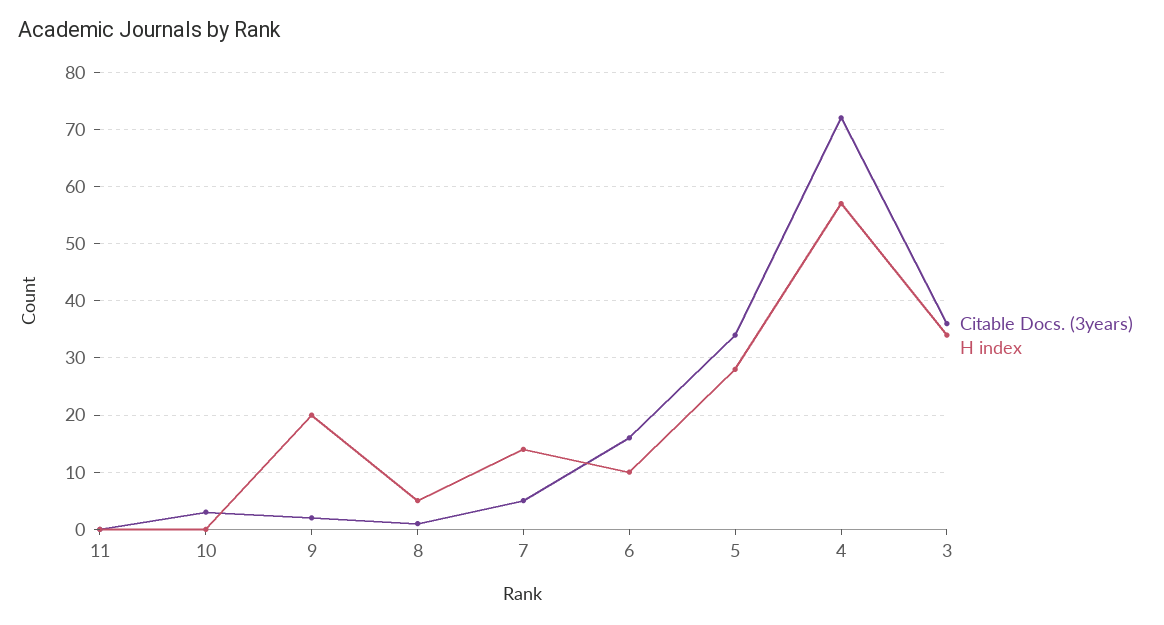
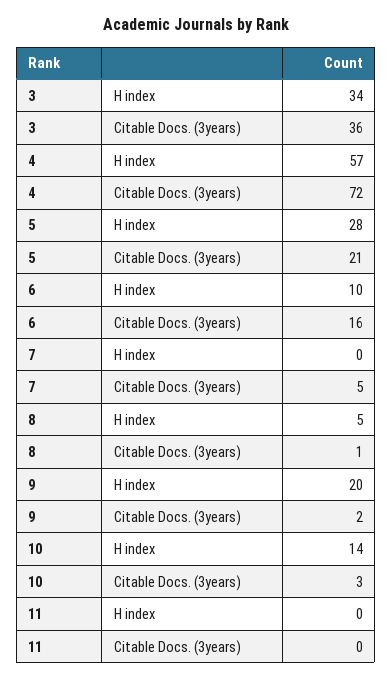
H index, 10: 0 -> 14
H index, 7: 15 -> 0
Citable Docs. (3years), 5: 35 -> 21

